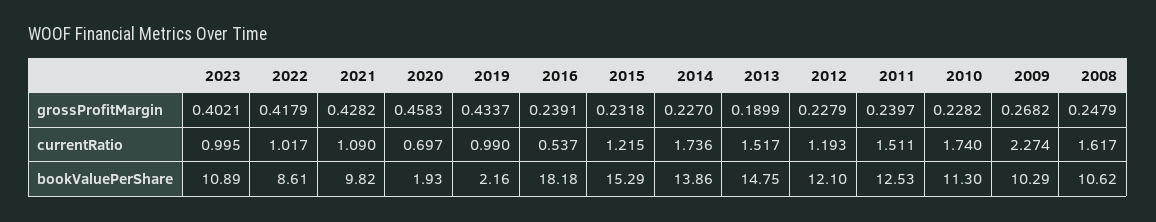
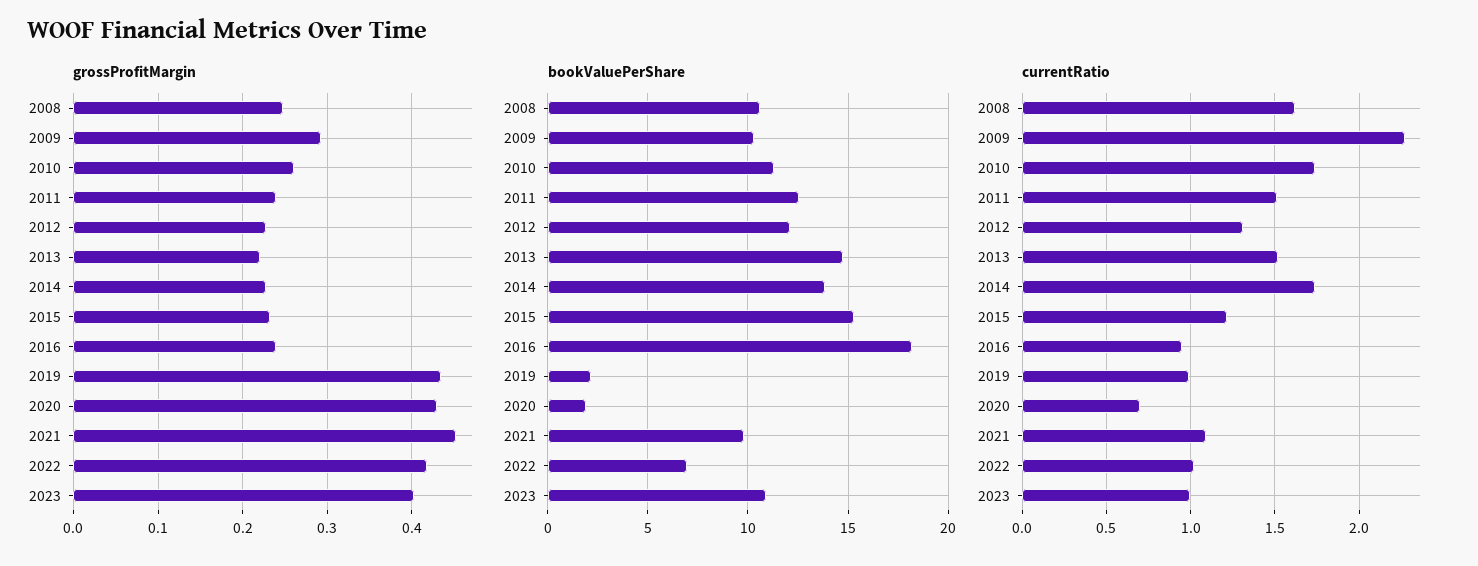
grossProfitMargin, 2021: 0.4282 -> 0.45
grossProfitMargin, 2020: 0.4583 -> 0.43
grossProfitMargin, 2013: 0.1899 -> 0.22
grossProfitMargin, 2010: 0.2282 -> 0.26
grossProfitMargin, 2009: 0.2682 -> 0.29
currentRatio, 2016: 0.537 -> 0.95
currentRatio, 2012: 1.193 -> 1.3
bookValuePerShare, 2022: 8.61 -> 7

